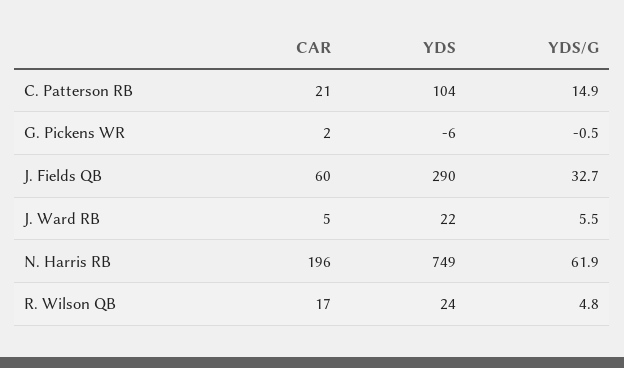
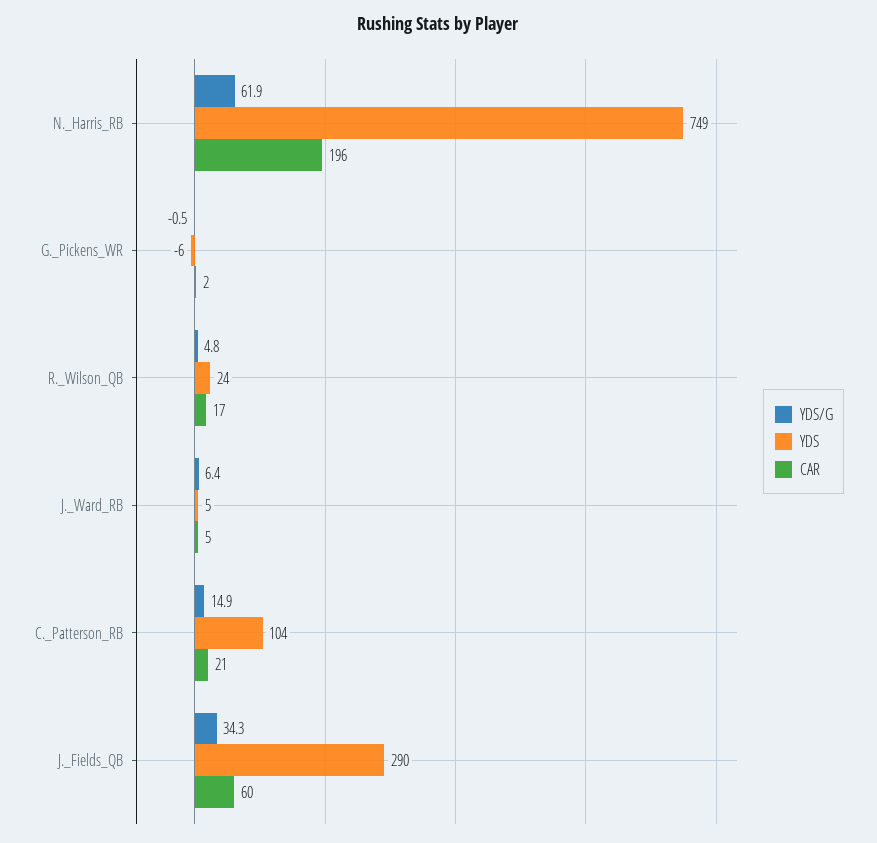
YDS/G, J. Fields QB: 32.7 -> 34.3
YDS, J. Ward RB: 22 -> 5
YDS/G, J. Ward RB: 5.5 -> 6.4

